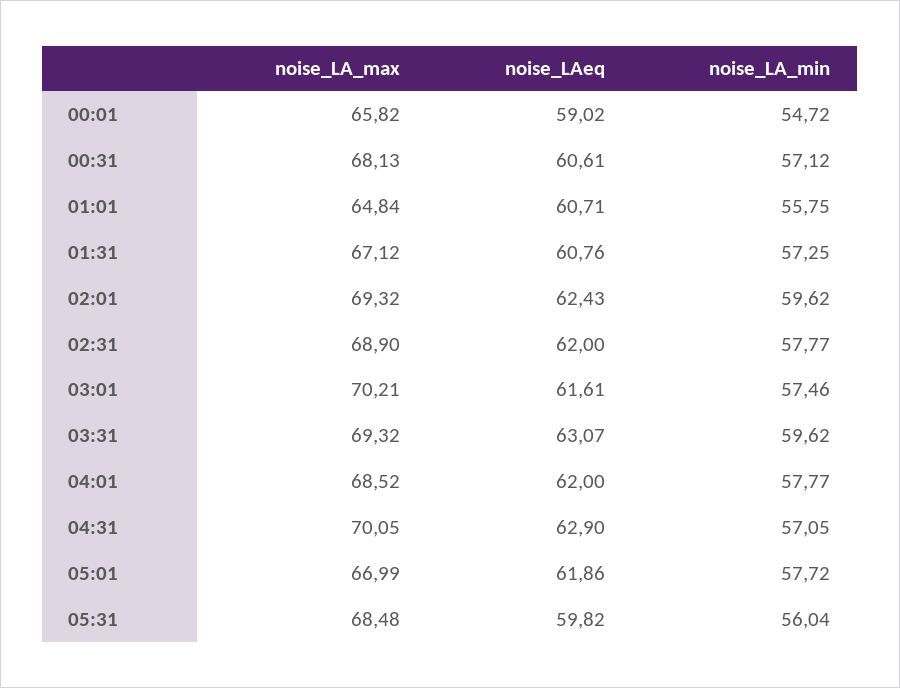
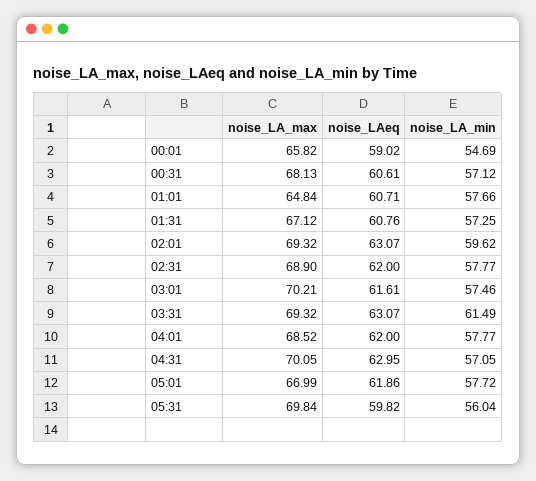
noise_LA_min, 00:01: 54.72 -> 54.69
noise_LA_min, 01:01: 55.75 -> 57.66
noise_LAeq, 02:01: 62.43 -> 63.07
noise_LA_min, 03:31: 59.62 -> 61.49
noise_LAeq, 04:31: 62.9 -> 62.95
noise_LA_max, 05:31: 68.48 -> 69.84

